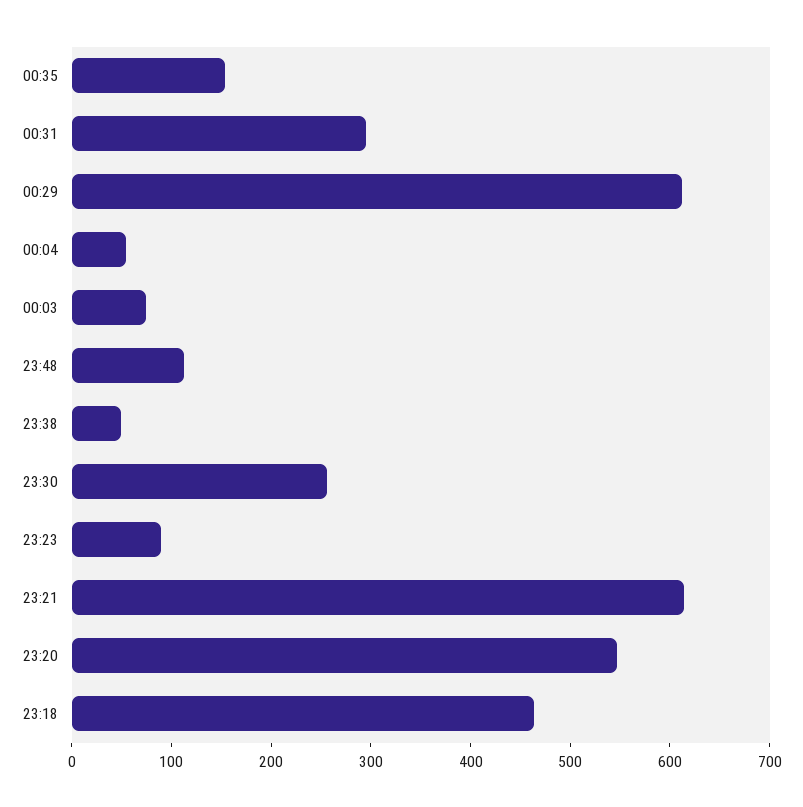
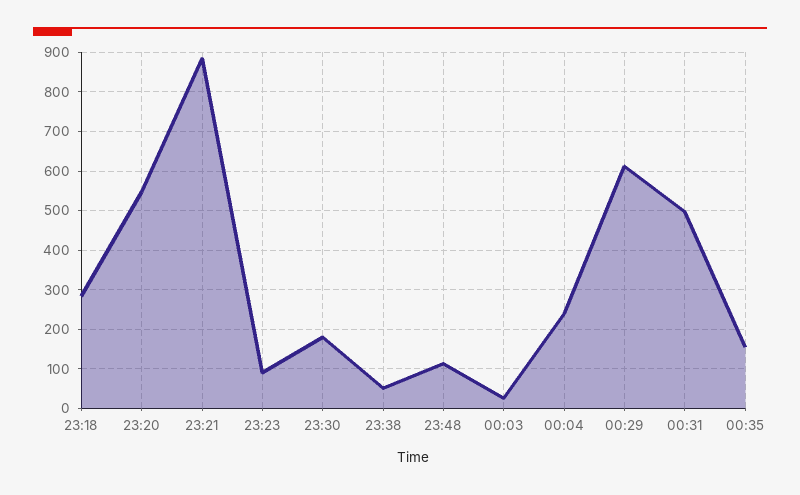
00:31: 300 -> 500
00:04: 60 -> 240
00:03: 80 -> 20
23:30: 260 -> 180
23:21: 620 -> 880
23:18: 460 -> 280

